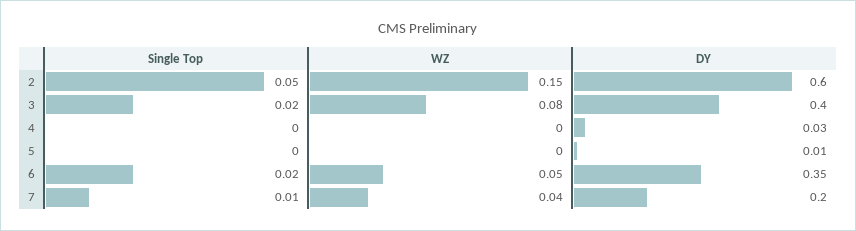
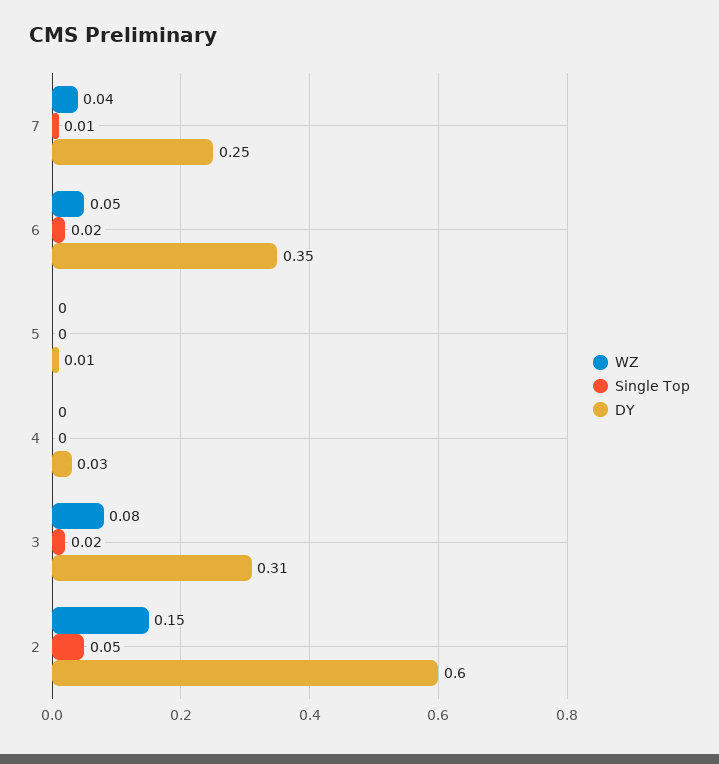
DY, 3: 0.4 -> 0.31
DY, 7: 0.2 -> 0.25

